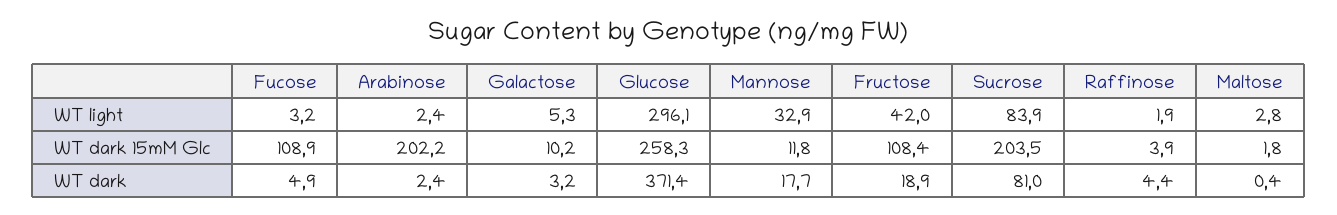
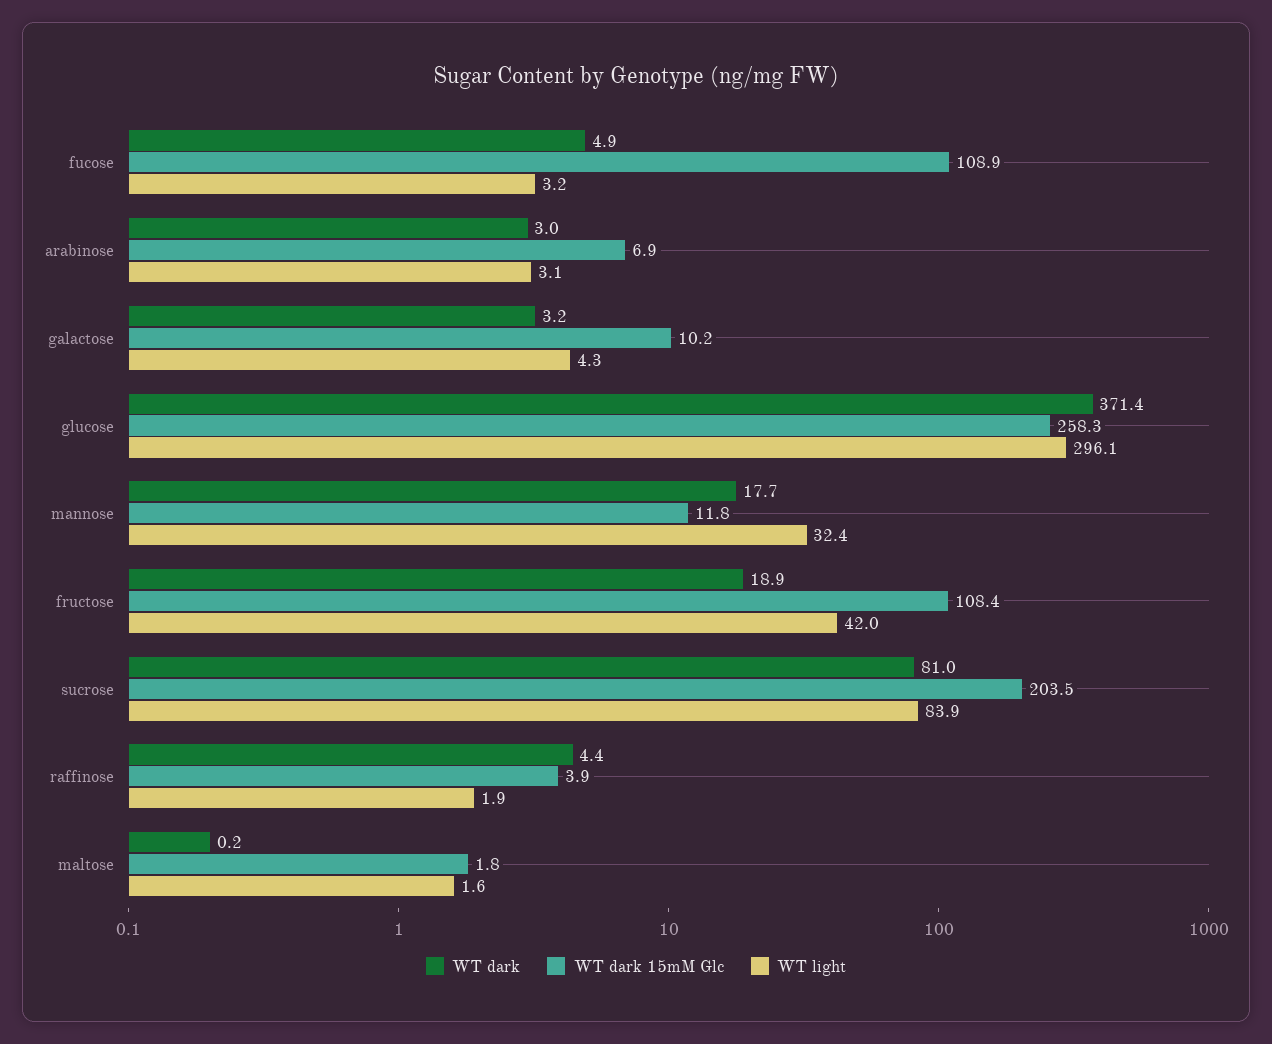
WT light, Arabinose: 2.4 -> 3.1
WT light, Galactose: 5.3 -> 4.3
WT light, Mannose: 32.9 -> 32.4
WT light, Maltose: 2.8 -> 1.6
WT dark 15mM Glc, Arabinose: 202.2 -> 6.9
WT dark, Arabinose: 2.4 -> 3
WT dark, Maltose: 0.4 -> 0.2

